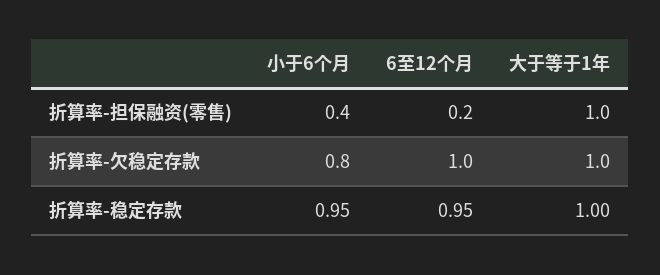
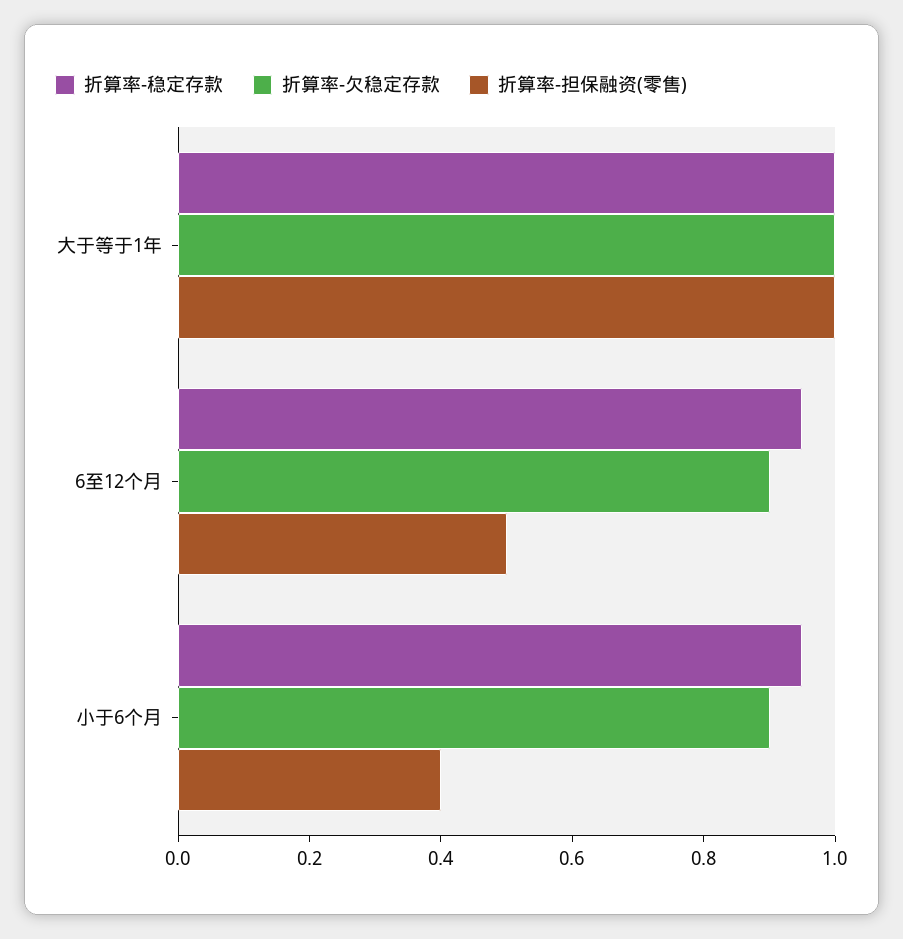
折算率-担保融资(零售), 6至12个月: 0.2 -> 0.5
折算率-欠稳定存款, 小于6个月: 0.8 -> 0.9
折算率-欠稳定存款, 6至12个月: 1 -> 0.9

